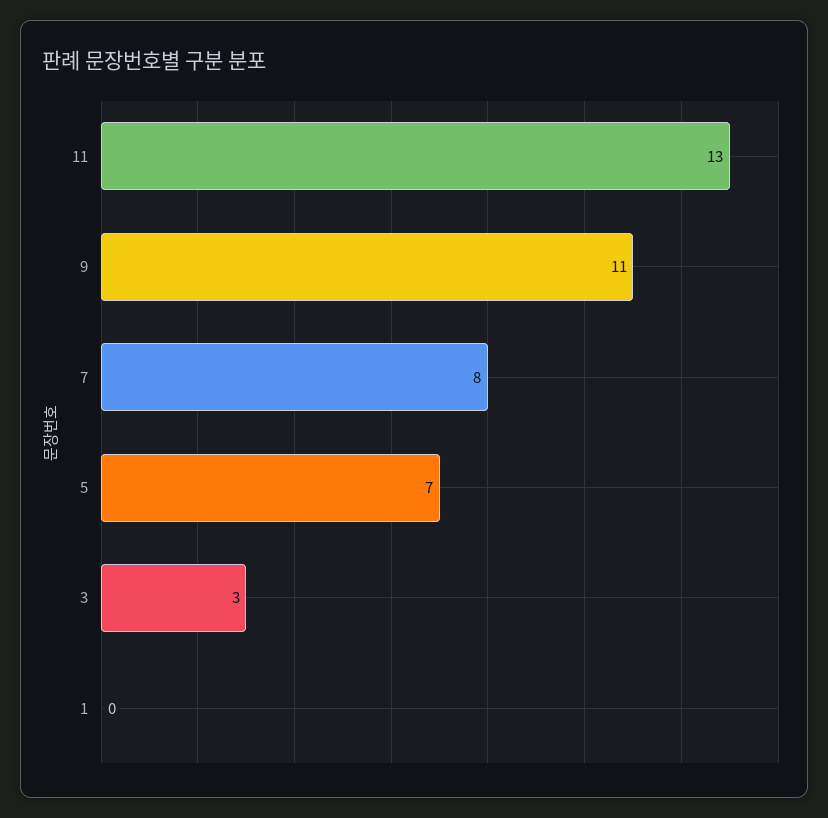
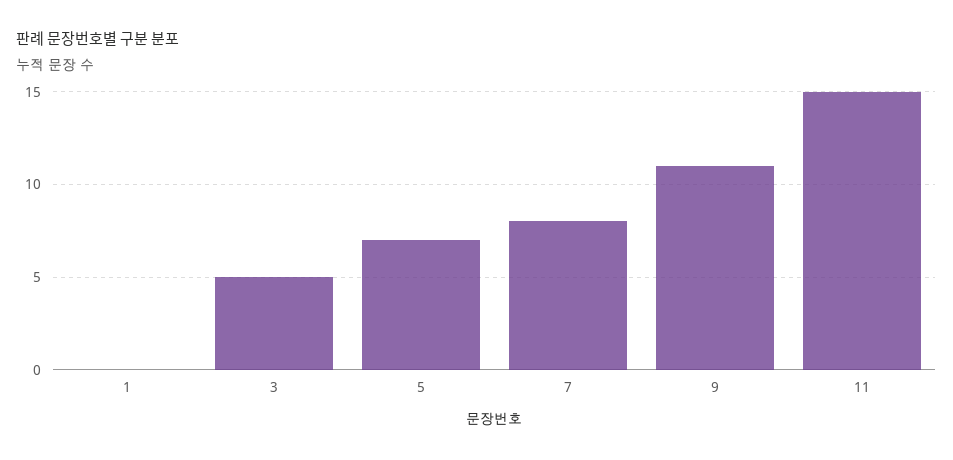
11: 13 -> 15
3: 3 -> 5

